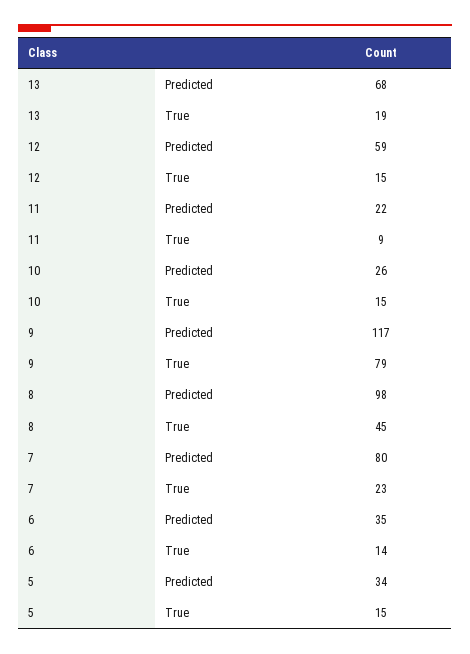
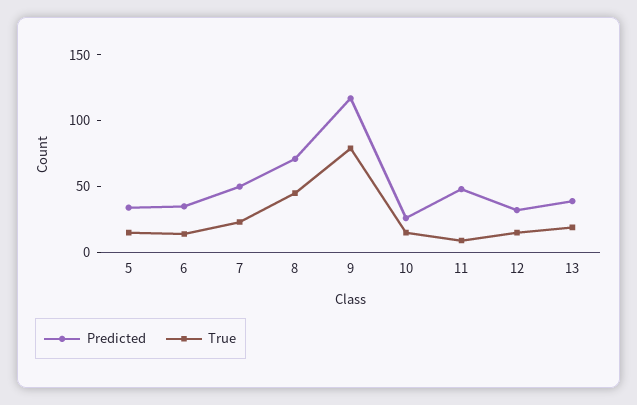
Predicted, 13: 68 -> 40
Predicted, 12: 59 -> 30
Predicted, 11: 22 -> 50
Predicted, 8: 98 -> 70
Predicted, 7: 80 -> 50

